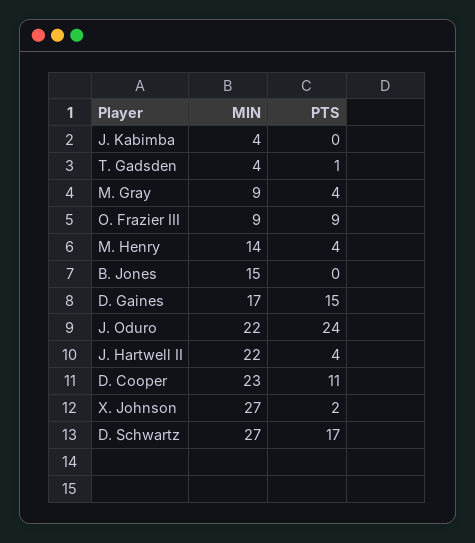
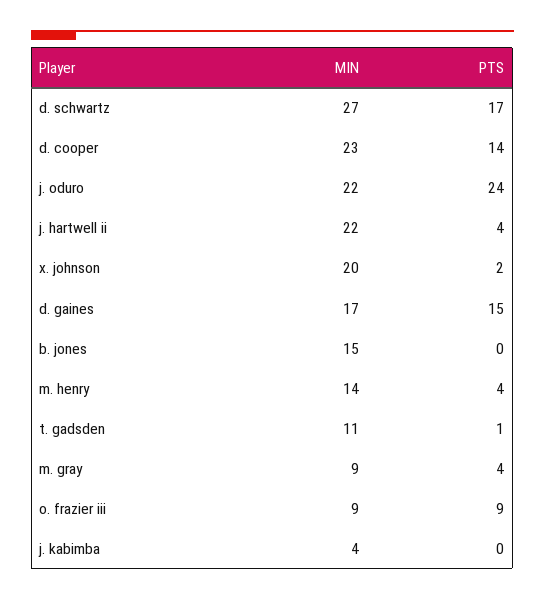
MIN, T. Gadsden: 4 -> 11
PTS, D. Cooper: 11 -> 14
MIN, X. Johnson: 27 -> 20

